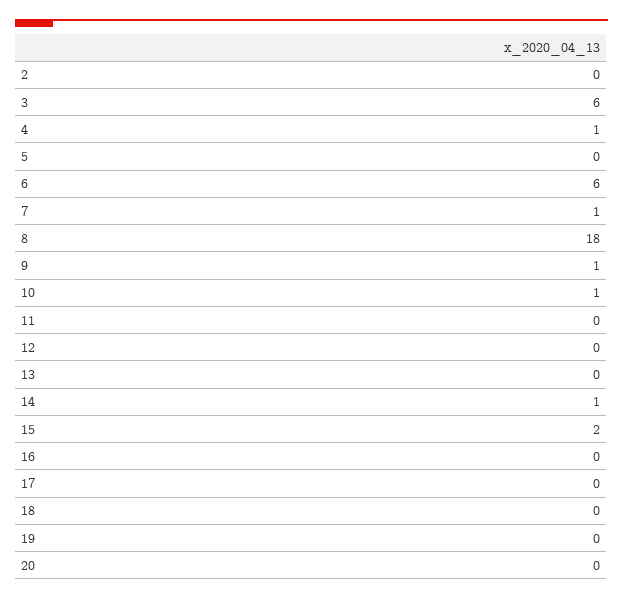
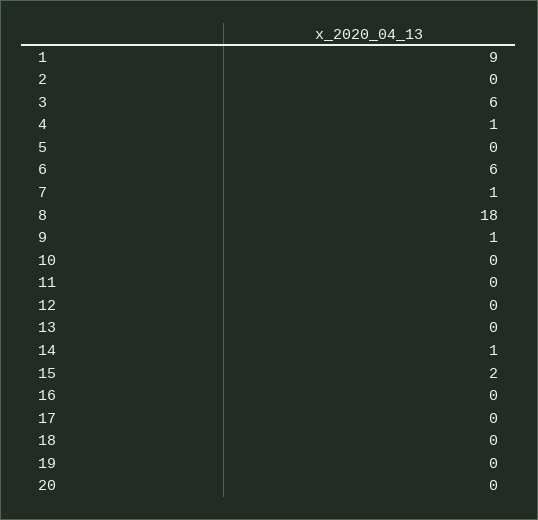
10: 1 -> 0
1: none -> 9

